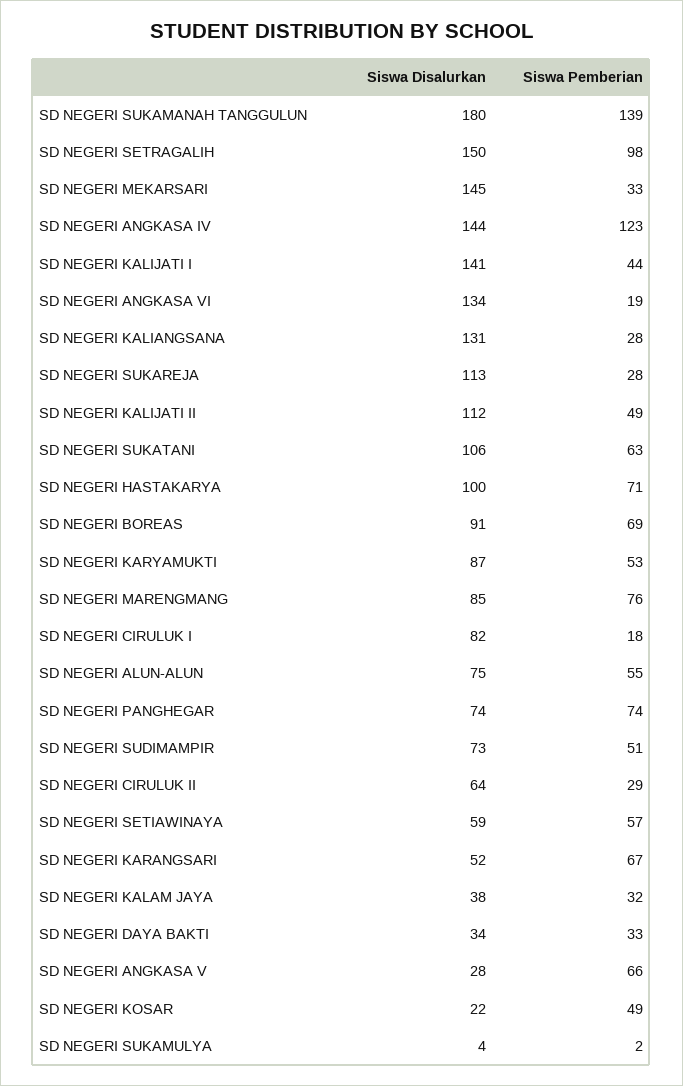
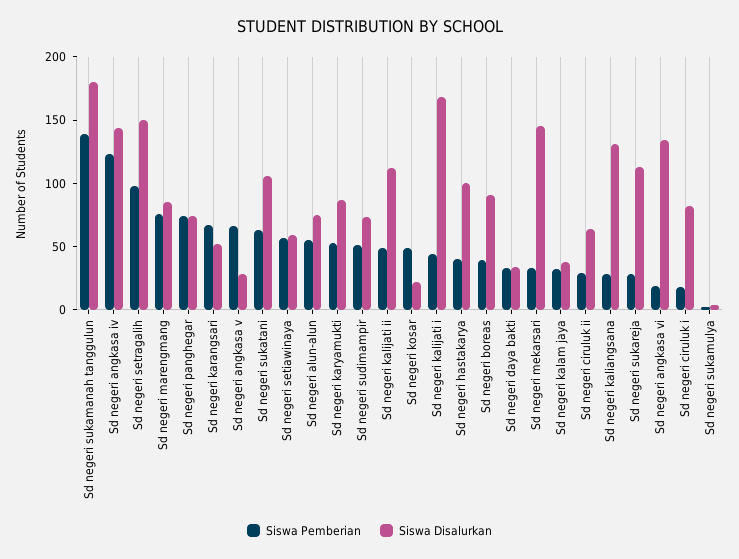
Siswa Disalurkan, SD NEGERI KALIJATI I: 141 -> 170
Siswa Pemberian, SD NEGERI HASTAKARYA: 71 -> 40
Siswa Pemberian, SD NEGERI BOREAS: 69 -> 40

